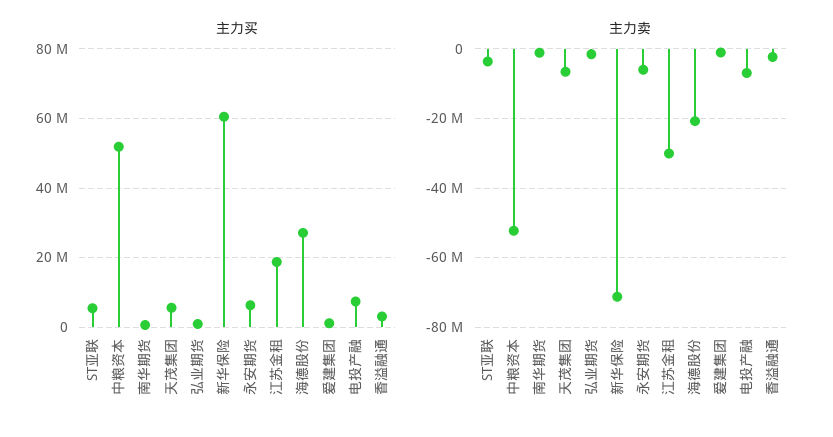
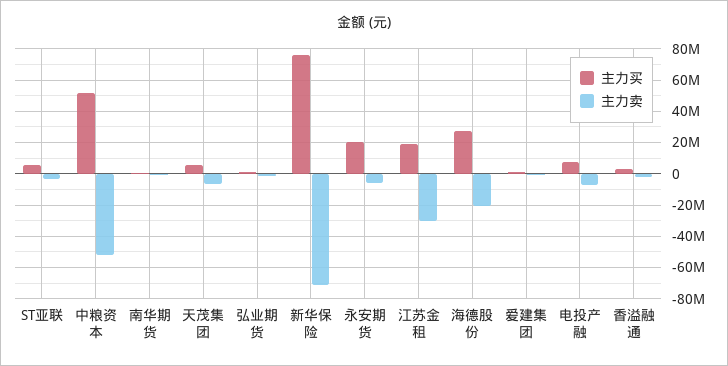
主力买, 新华保险: 60000000 -> 75000000
主力买, 永安期货: 6000000 -> 20000000

